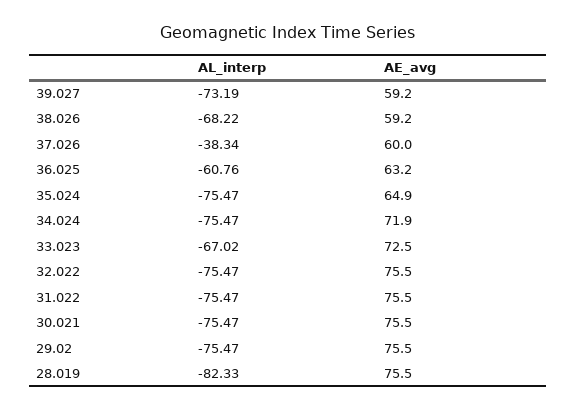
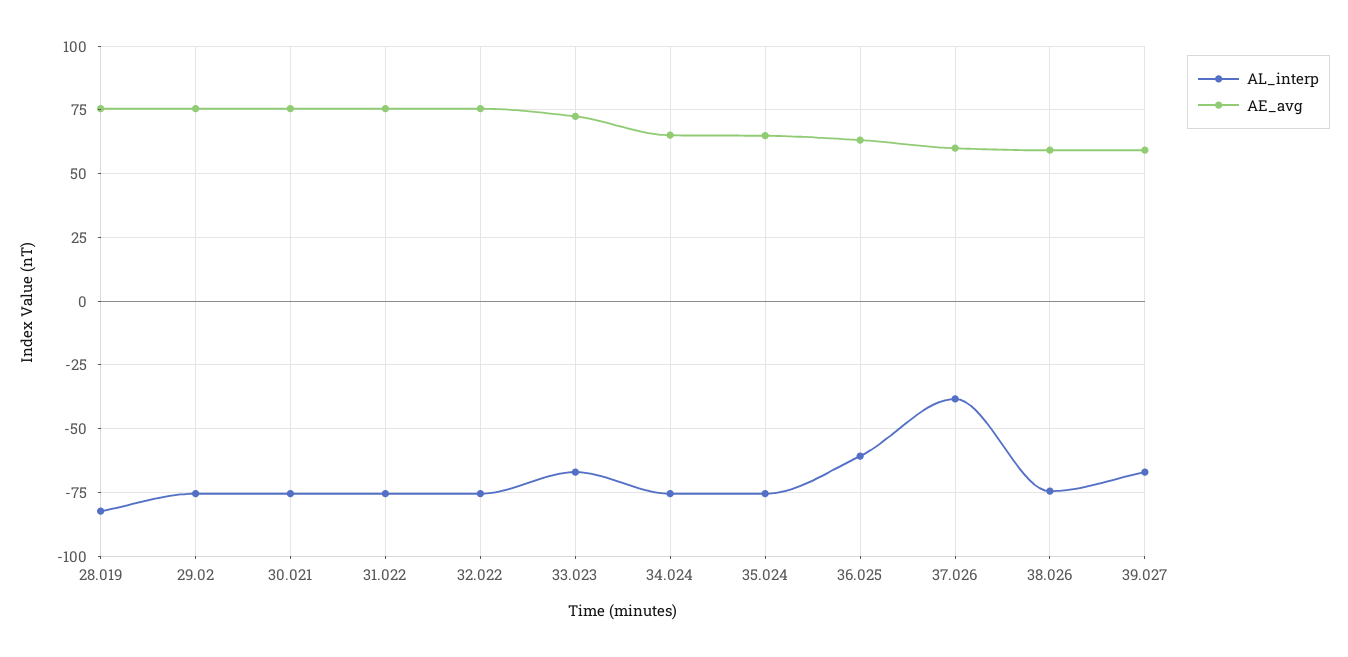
AL_interp, 39.027: -73.19 -> -67.5
AL_interp, 38.026: -68.22 -> -75
AE_avg, 34.024: 71.9 -> 65

